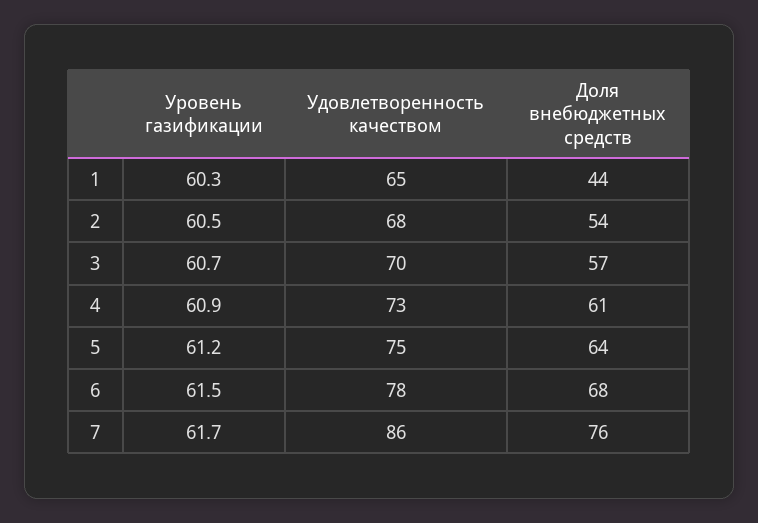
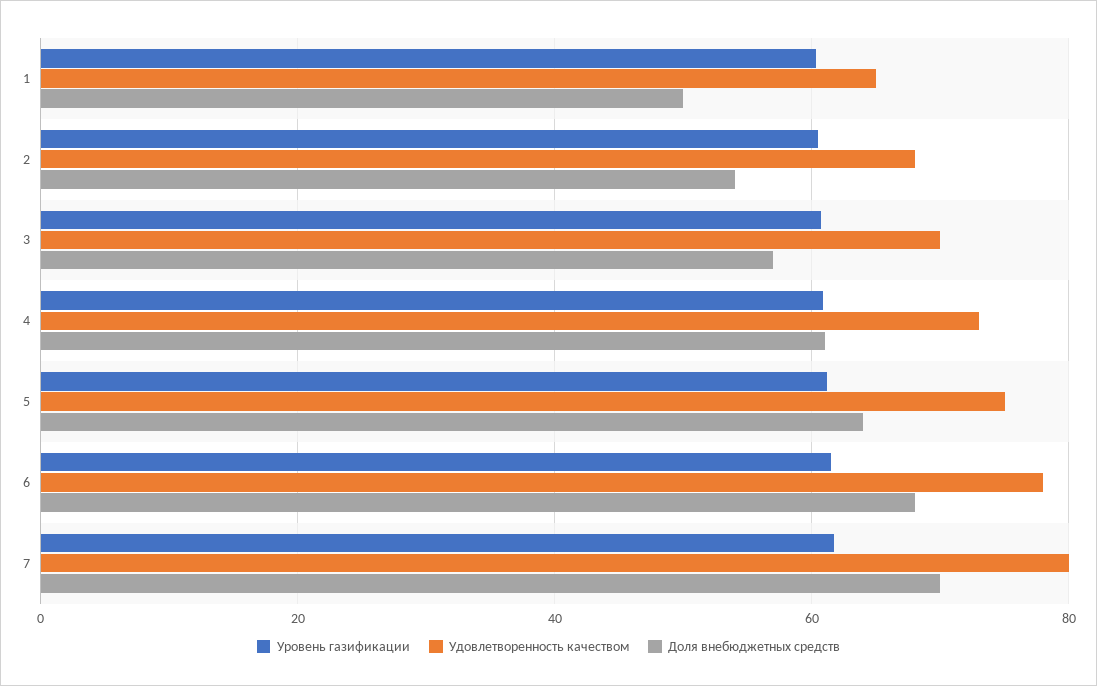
Доля внебюджетных средств, 1: 44 -> 50
Удовлетворенность качеством, 7: 86 -> 80
Доля внебюджетных средств, 7: 76 -> 70

